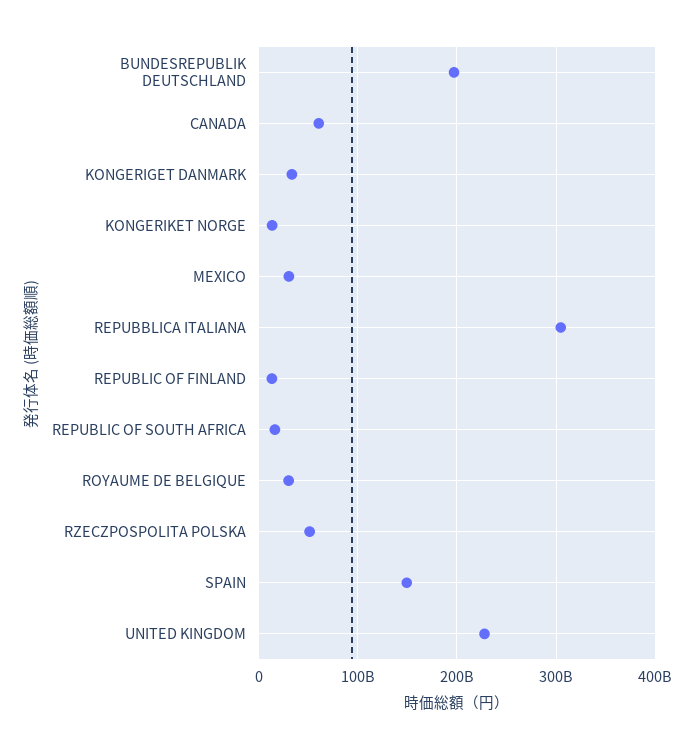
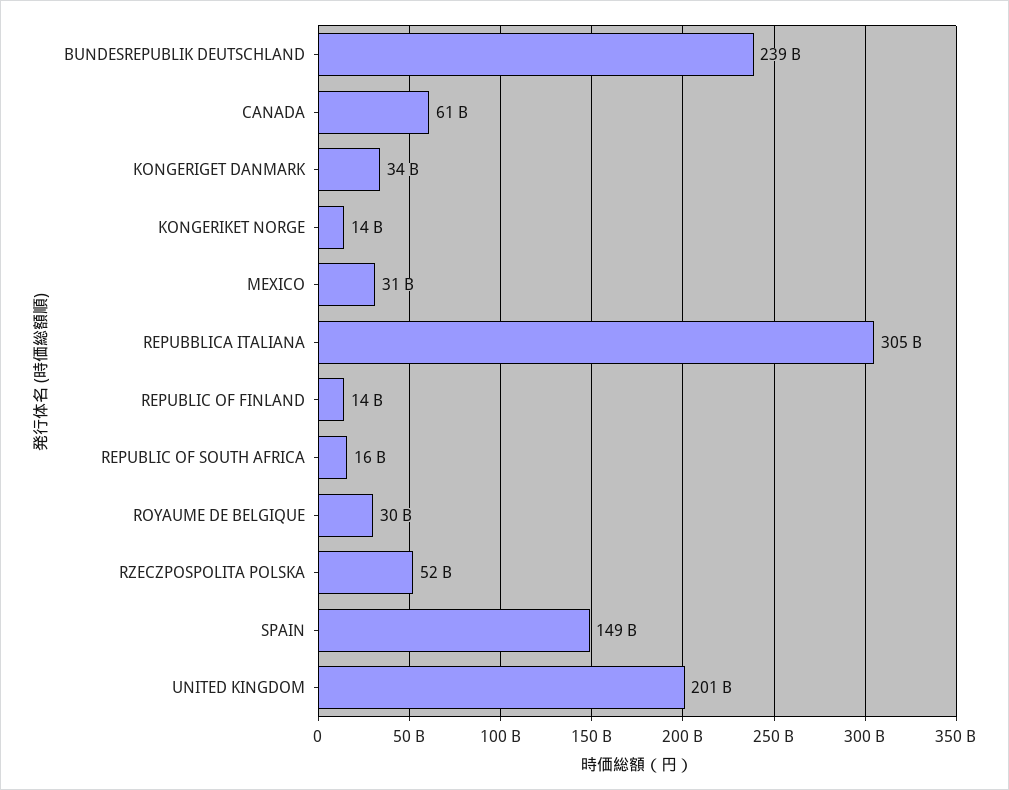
BUNDESREPUBLIK DEUTSCHLAND: 200000000000 -> 239000000000
UNITED KINGDOM: 230000000000 -> 201000000000

